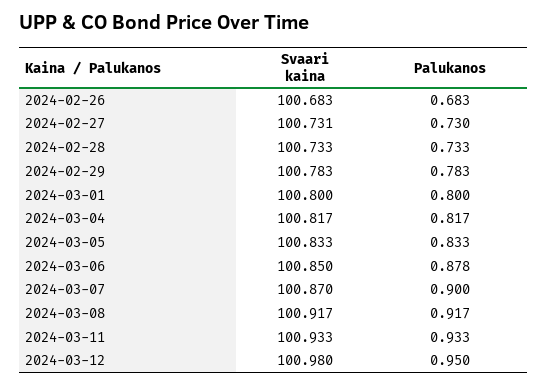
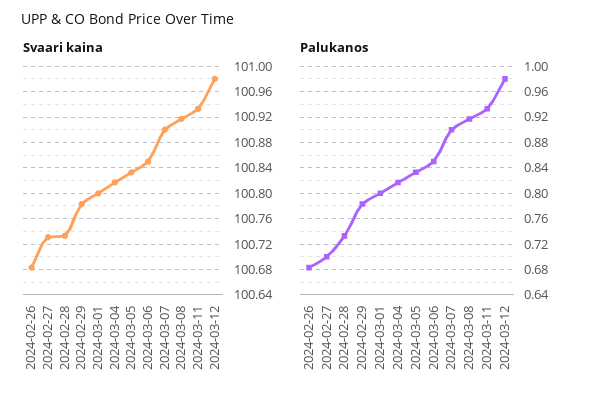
Palukanos, 2024-02-27: 0.73 -> 0.7
Palukanos, 2024-03-06: 0.878 -> 0.85
Svaari kaina, 2024-03-07: 100.87 -> 100.9
Palukanos, 2024-03-12: 0.95 -> 0.98

